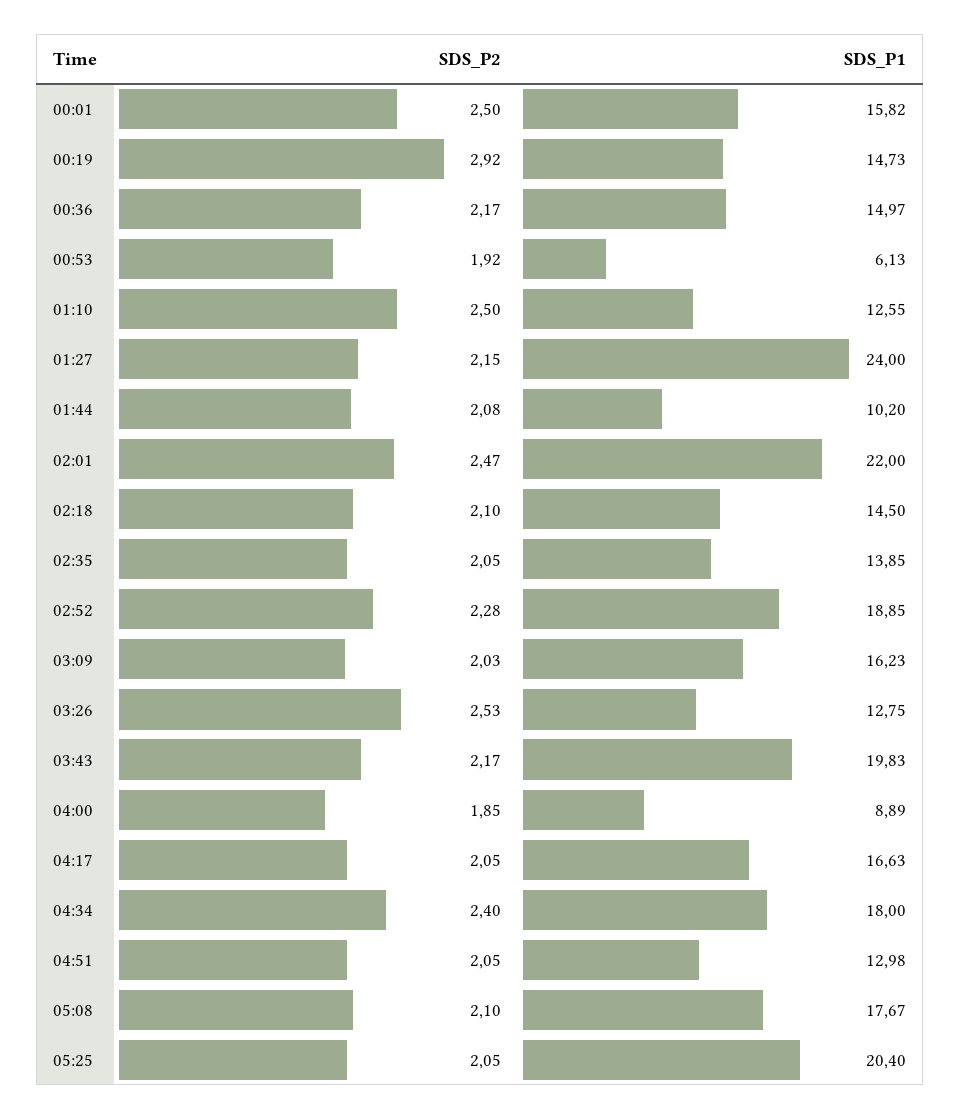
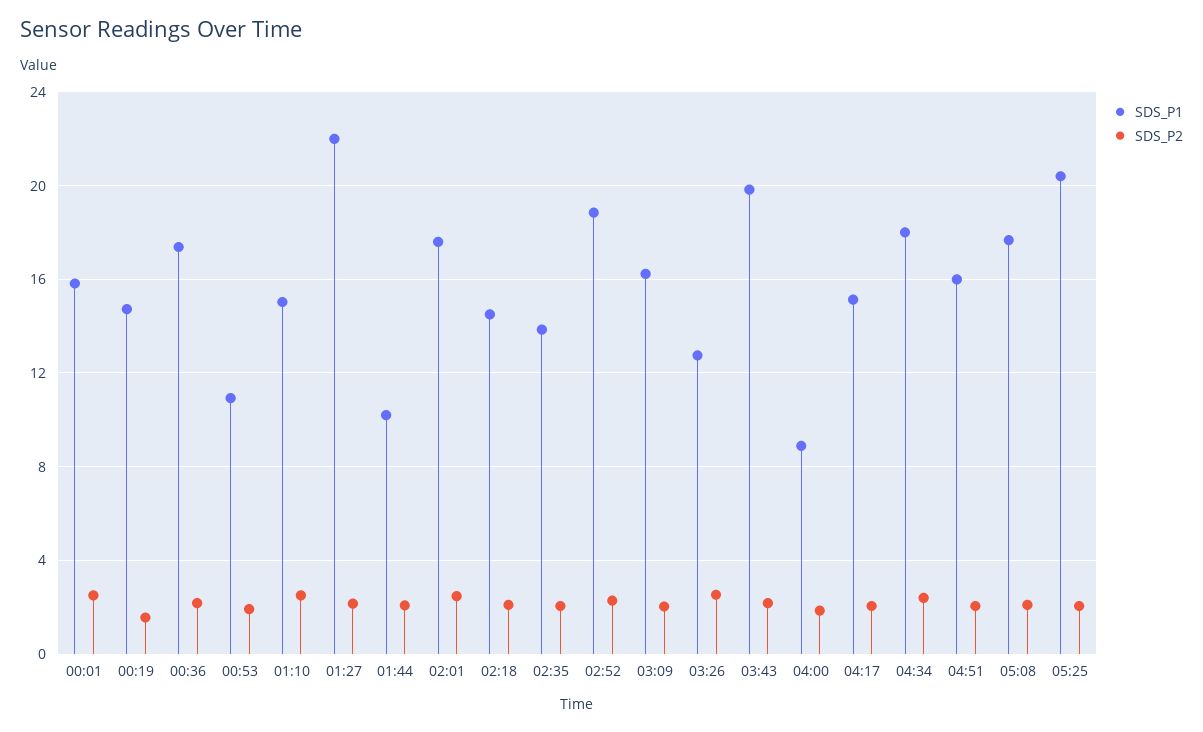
SDS_P2, 00:19: 2.92 -> 1.5
SDS_P1, 00:36: 14.97 -> 17.5
SDS_P1, 00:53: 6.13 -> 11
SDS_P1, 01:10: 12.55 -> 15
SDS_P1, 01:27: 24 -> 22
SDS_P1, 02:01: 22 -> 17.5
SDS_P1, 04:17: 16.63 -> 15
SDS_P1, 04:51: 12.98 -> 16

